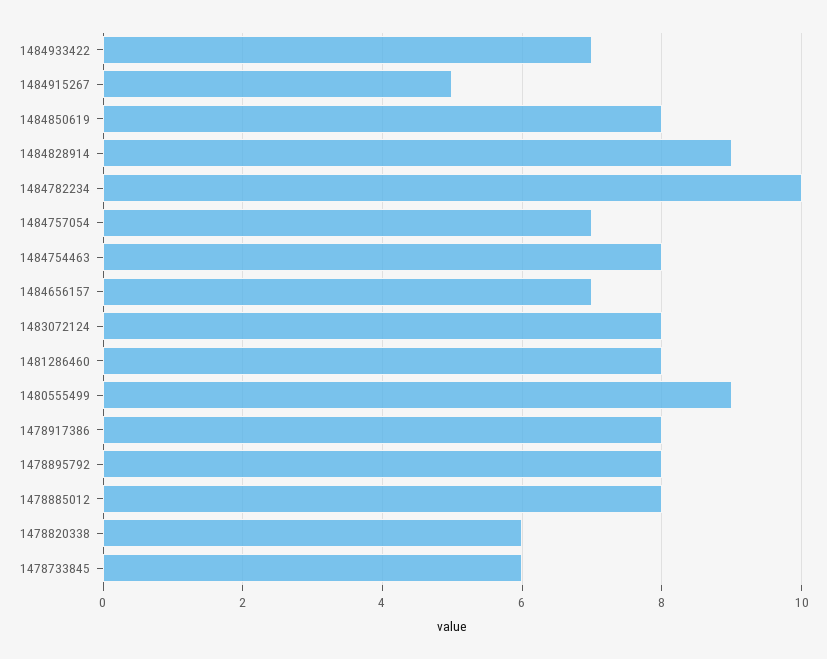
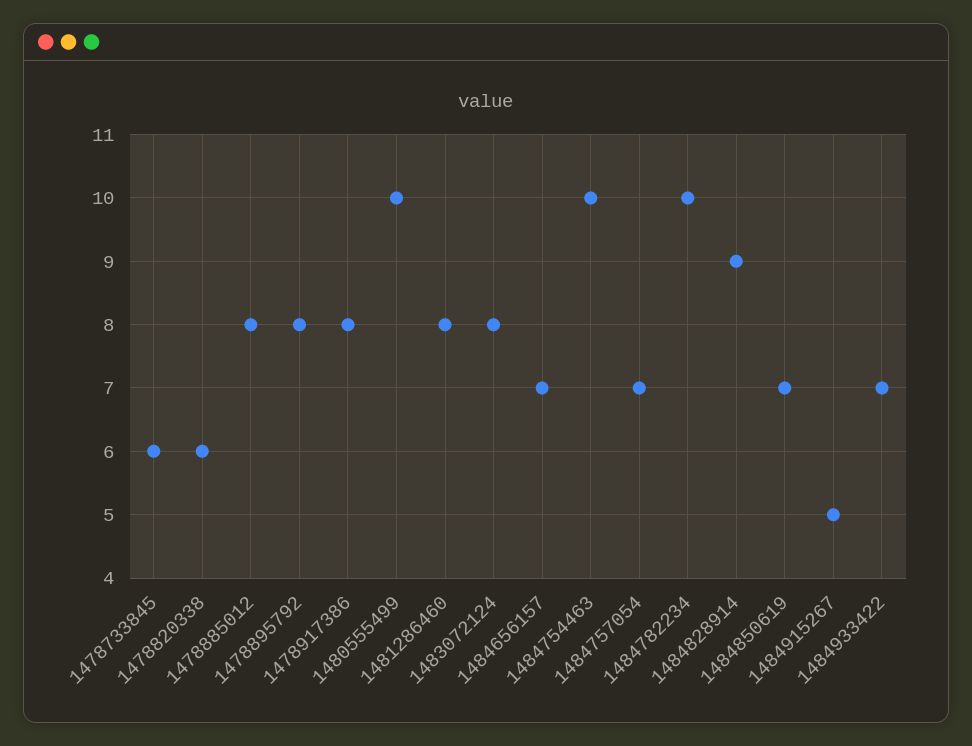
1484850619: 8 -> 7
1484754463: 8 -> 10
1480555499: 9 -> 10

